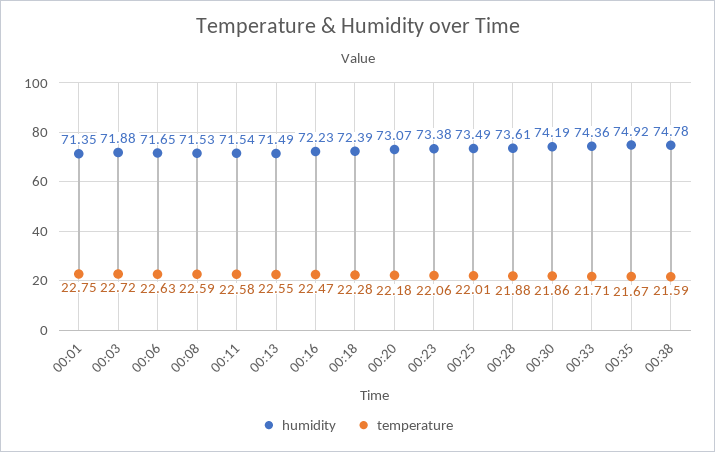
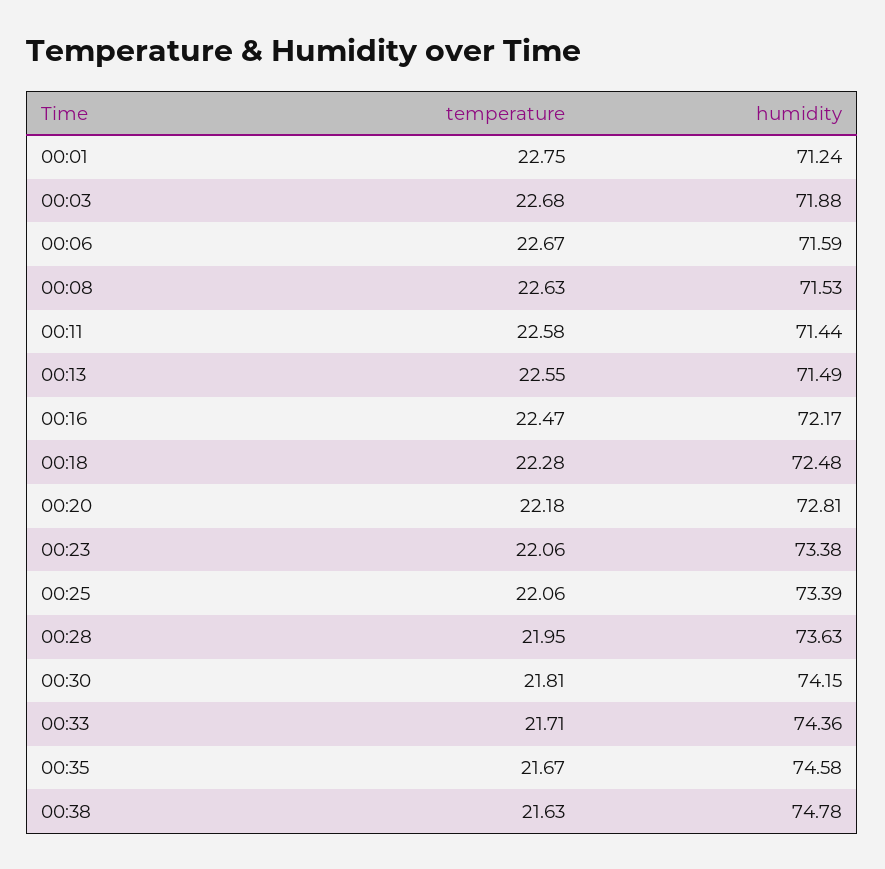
humidity, 00:01: 71.35 -> 71.24
temperature, 00:03: 22.72 -> 22.68
humidity, 00:06: 71.65 -> 71.59
temperature, 00:06: 22.63 -> 22.67
temperature, 00:08: 22.59 -> 22.63
humidity, 00:11: 71.54 -> 71.44
humidity, 00:16: 72.23 -> 72.17
humidity, 00:18: 72.39 -> 72.48
humidity, 00:20: 73.07 -> 72.81
humidity, 00:25: 73.49 -> 73.39
temperature, 00:25: 22.01 -> 22.06
humidity, 00:28: 73.61 -> 73.63
temperature, 00:28: 21.88 -> 21.95
humidity, 00:30: 74.19 -> 74.15
temperature, 00:30: 21.86 -> 21.81
humidity, 00:35: 74.92 -> 74.58
temperature, 00:38: 21.59 -> 21.63

